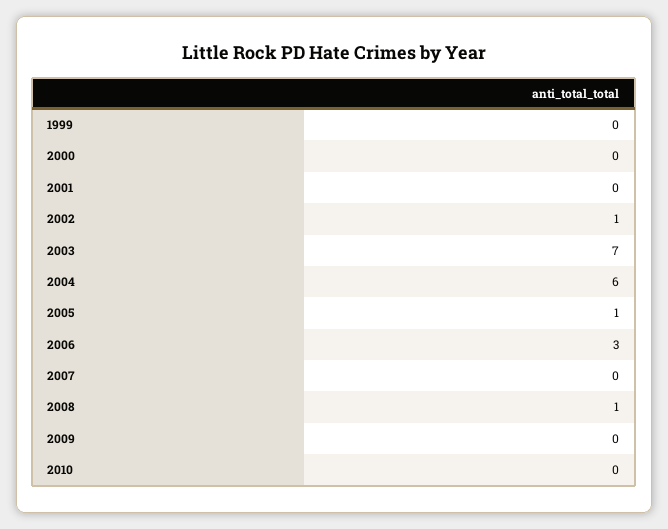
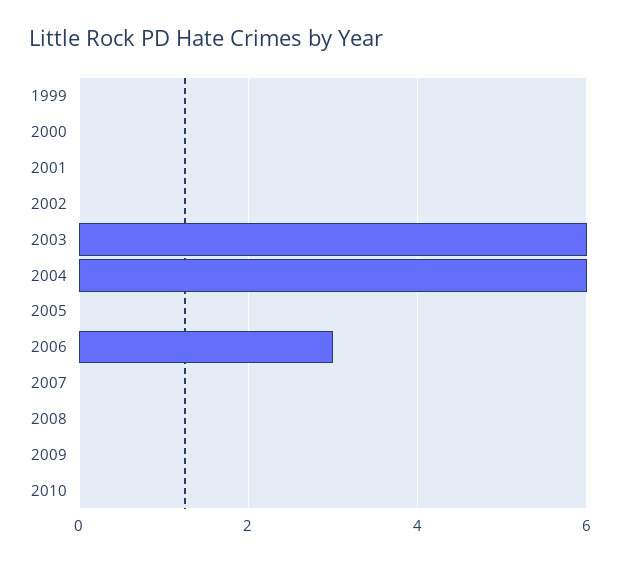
2002: 1 -> 0
2003: 7 -> 6
2005: 1 -> 0
2008: 1 -> 0

